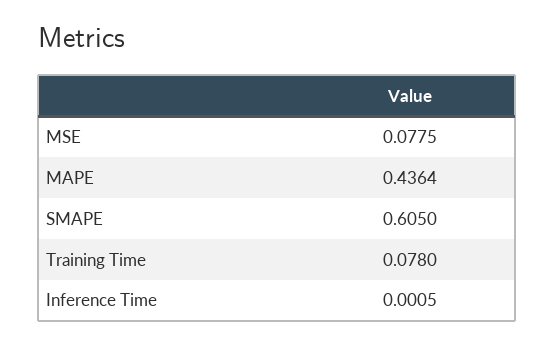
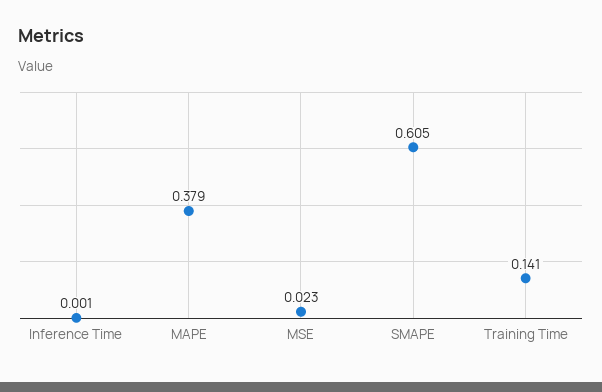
MSE: 0.0775 -> 0.023
MAPE: 0.4364 -> 0.379
Training Time: 0.078 -> 0.141

